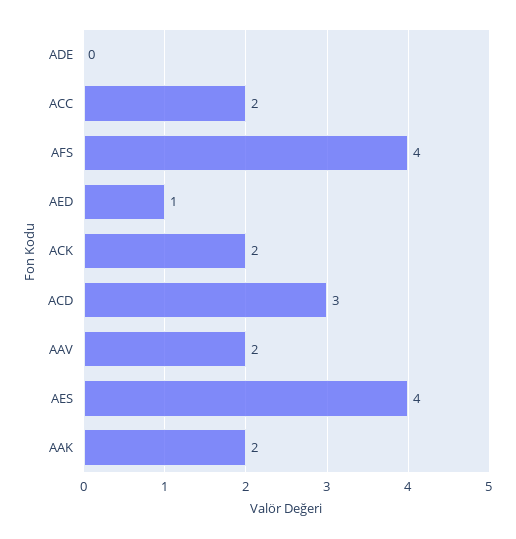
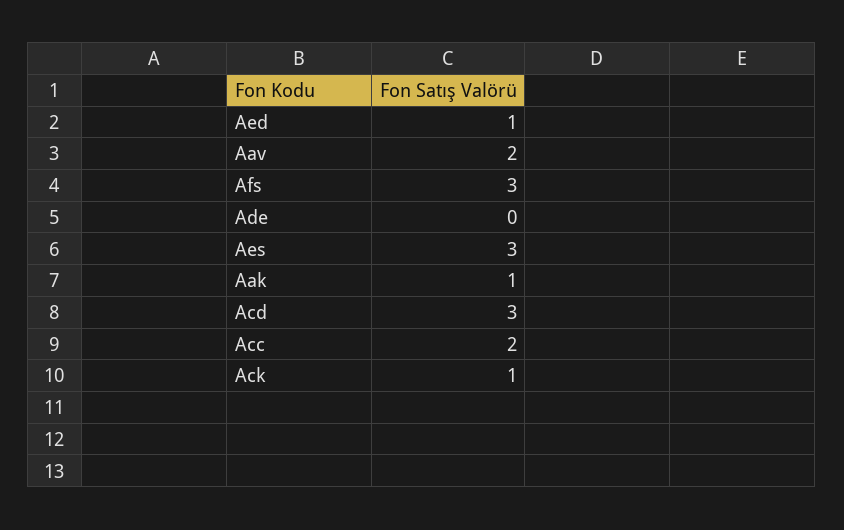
AFS: 4 -> 3
ACK: 2 -> 1
AES: 4 -> 3
AAK: 2 -> 1

